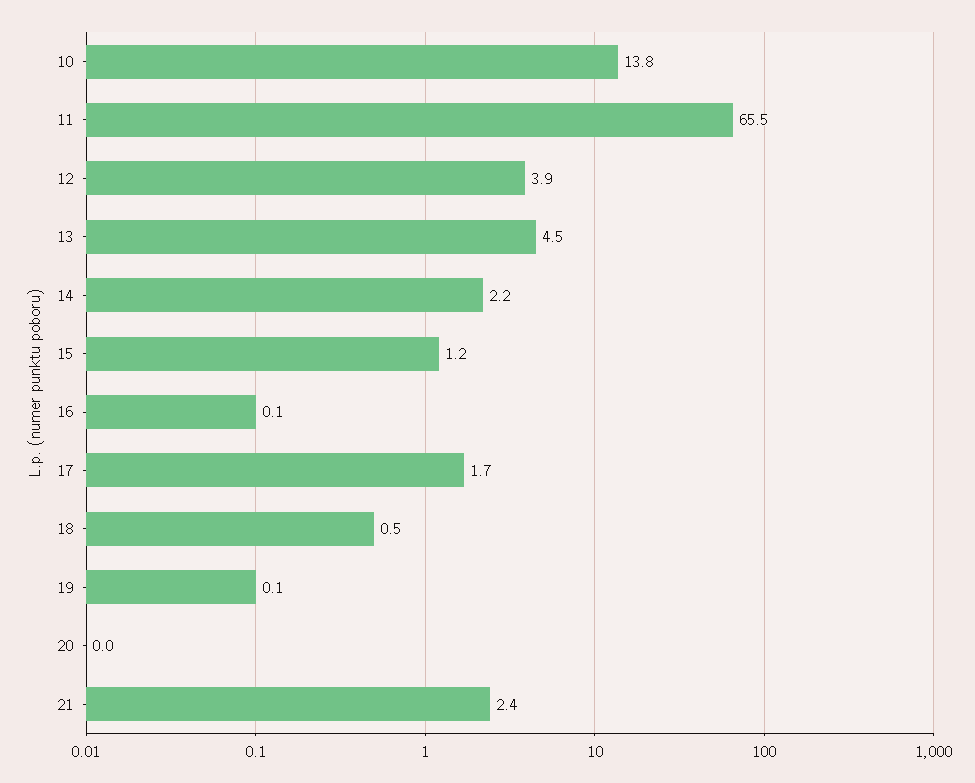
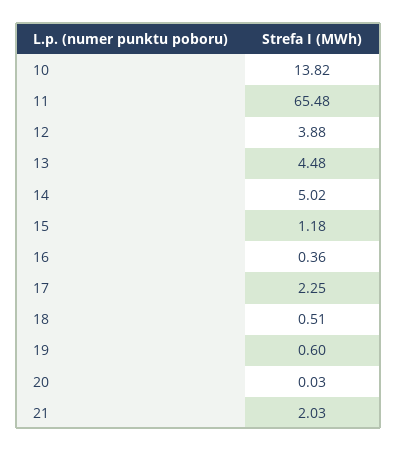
14: 2.2 -> 5.02
16: 0.1 -> 0.36
17: 1.7 -> 2.25
19: 0.1 -> 0.6
21: 2.4 -> 2.03

